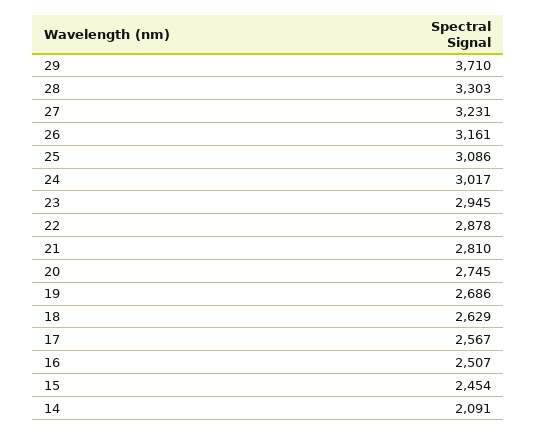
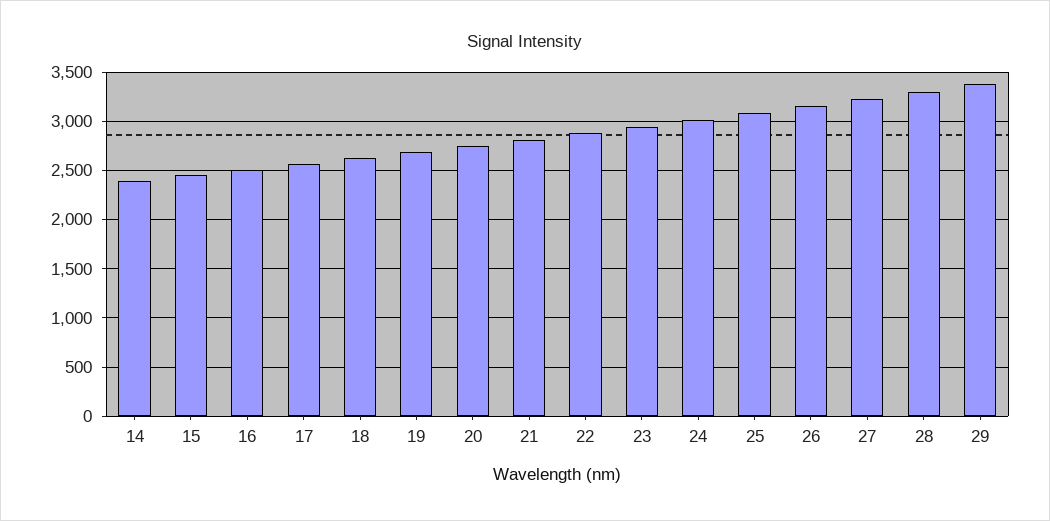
29: 3710 -> 3400
14: 2091 -> 2400

